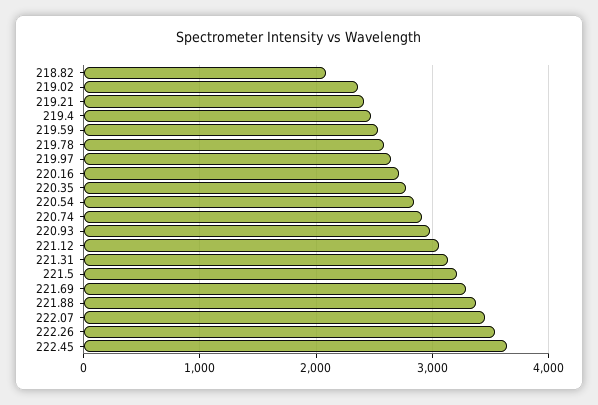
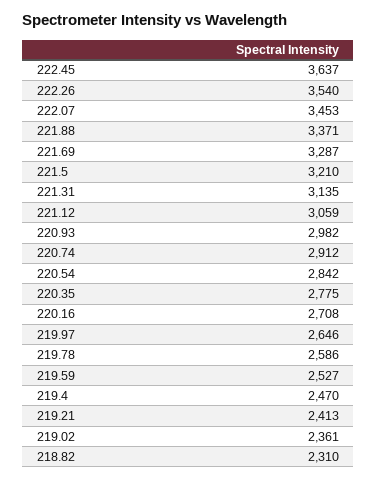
218.82: 2100 -> 2310

